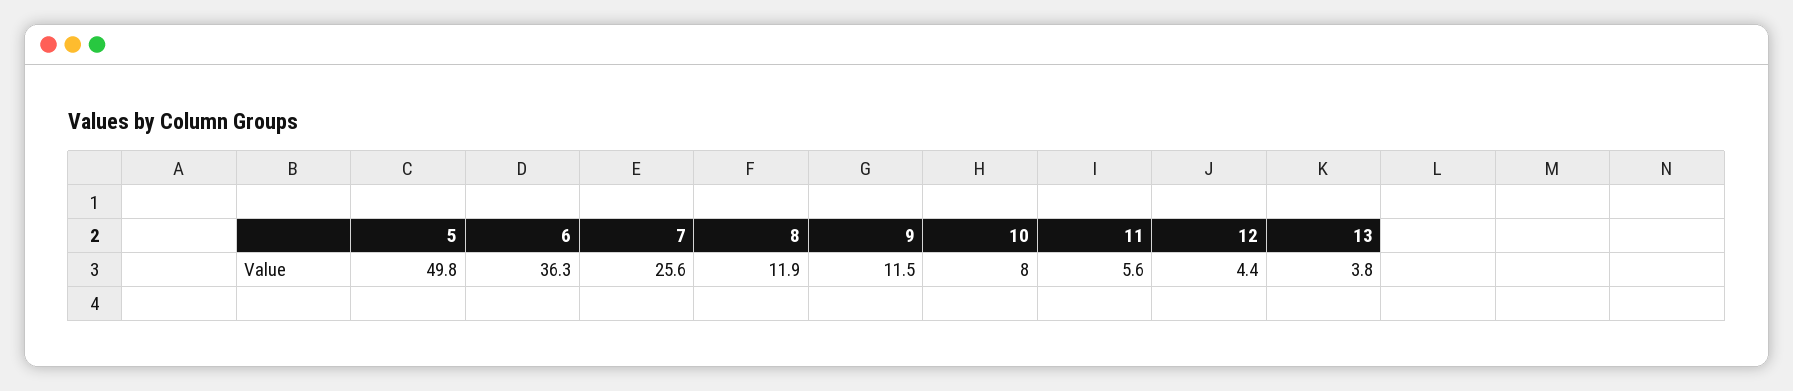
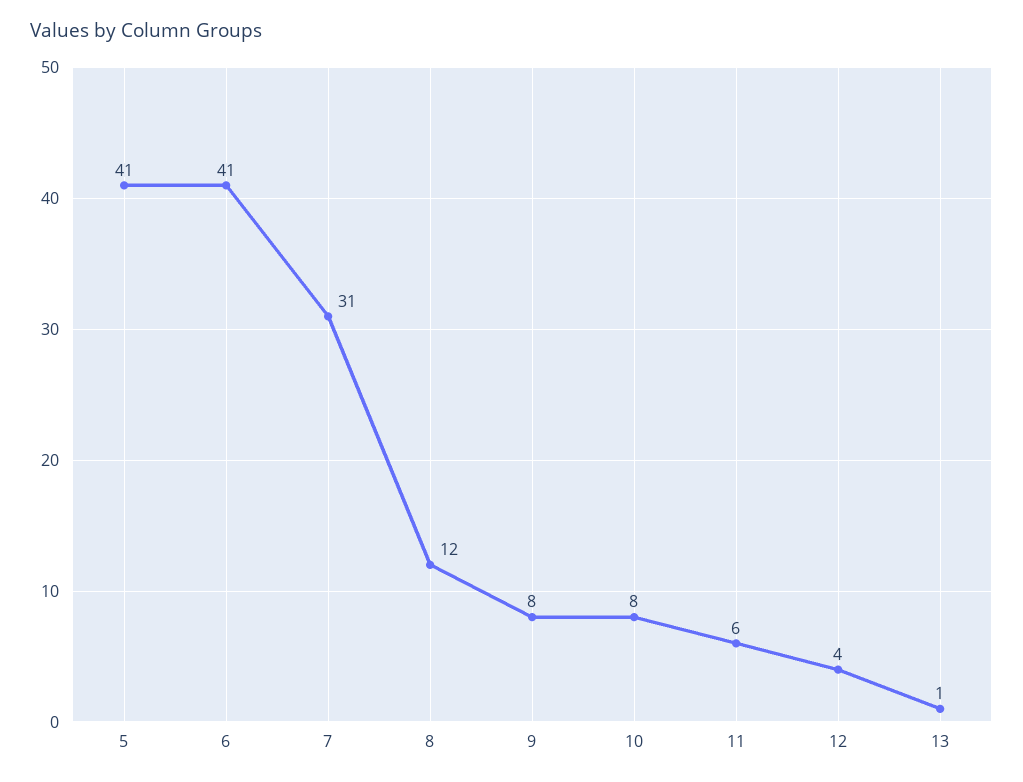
5: 49.8 -> 41
6: 36.3 -> 41
7: 25.6 -> 31
9: 11.5 -> 8
13: 3.8 -> 1

